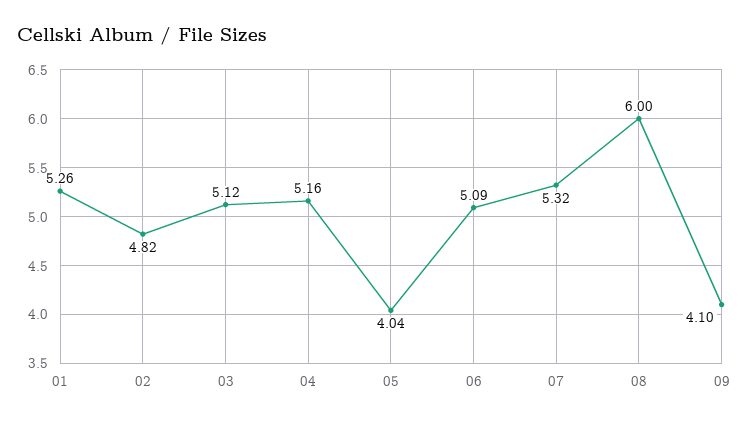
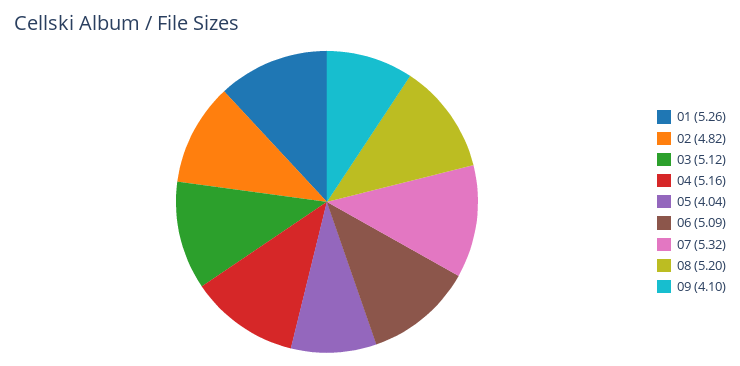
08: 6 -> 5.2

